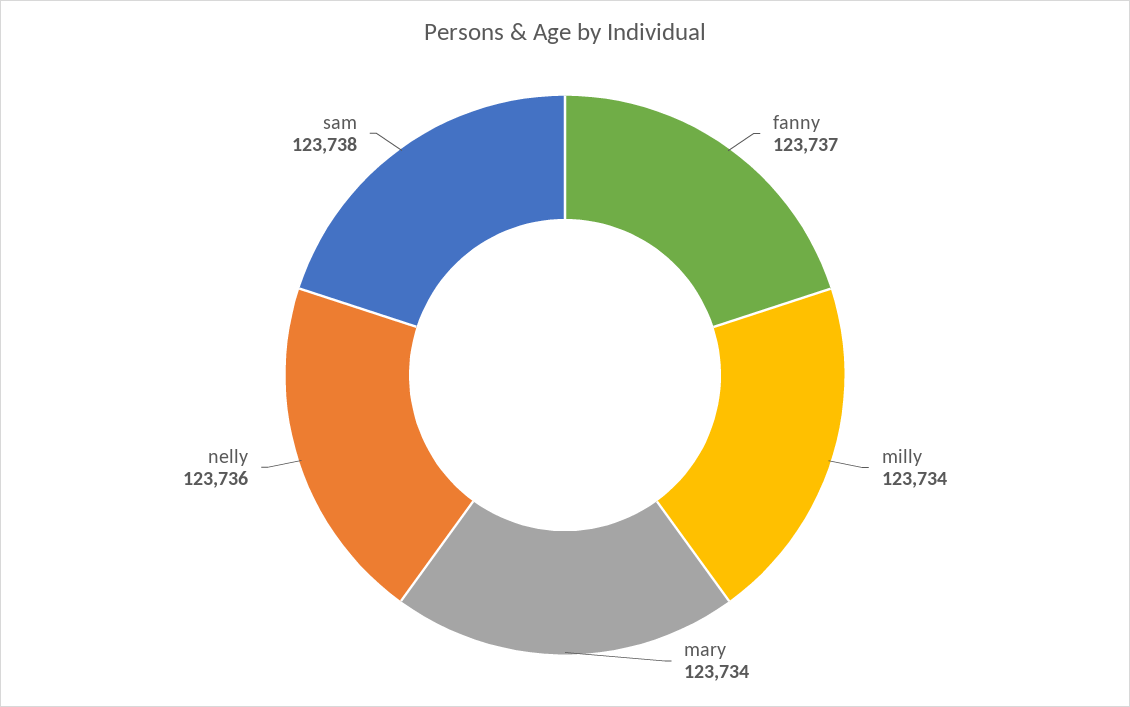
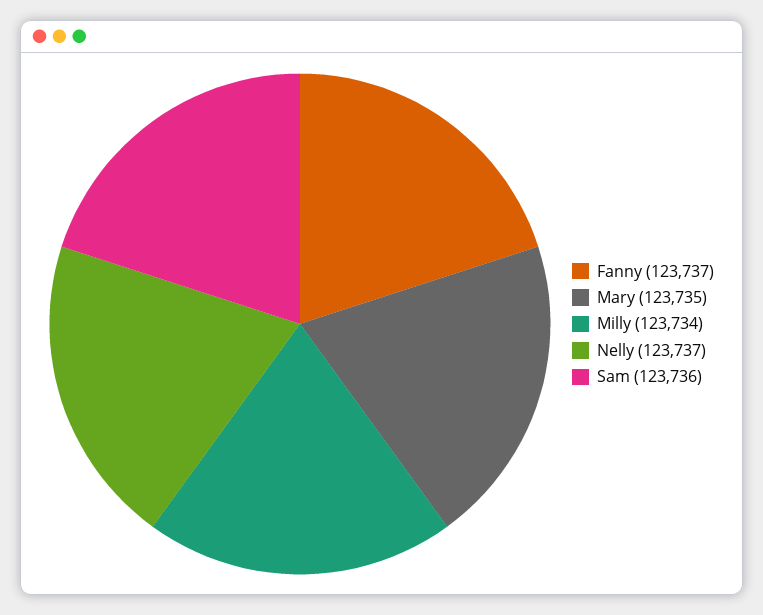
mary: 123734 -> 123735
nelly: 123736 -> 123737
sam: 123738 -> 123736

